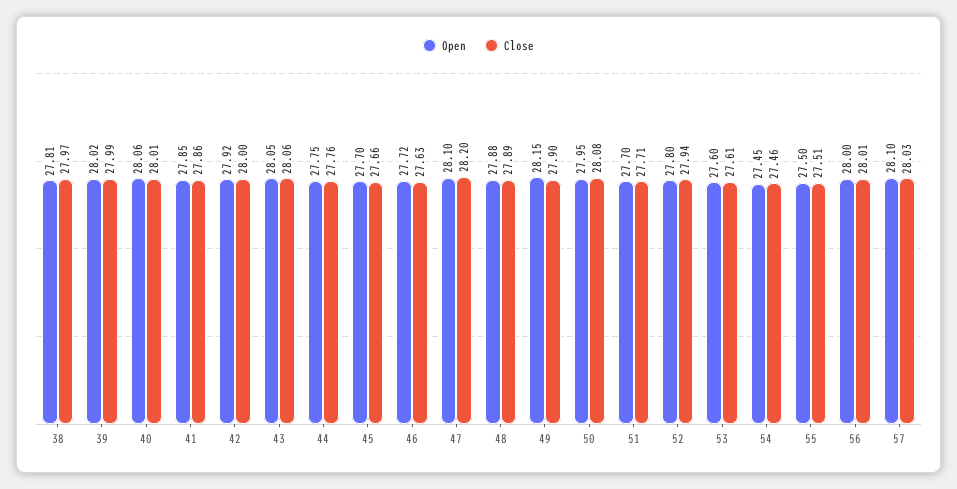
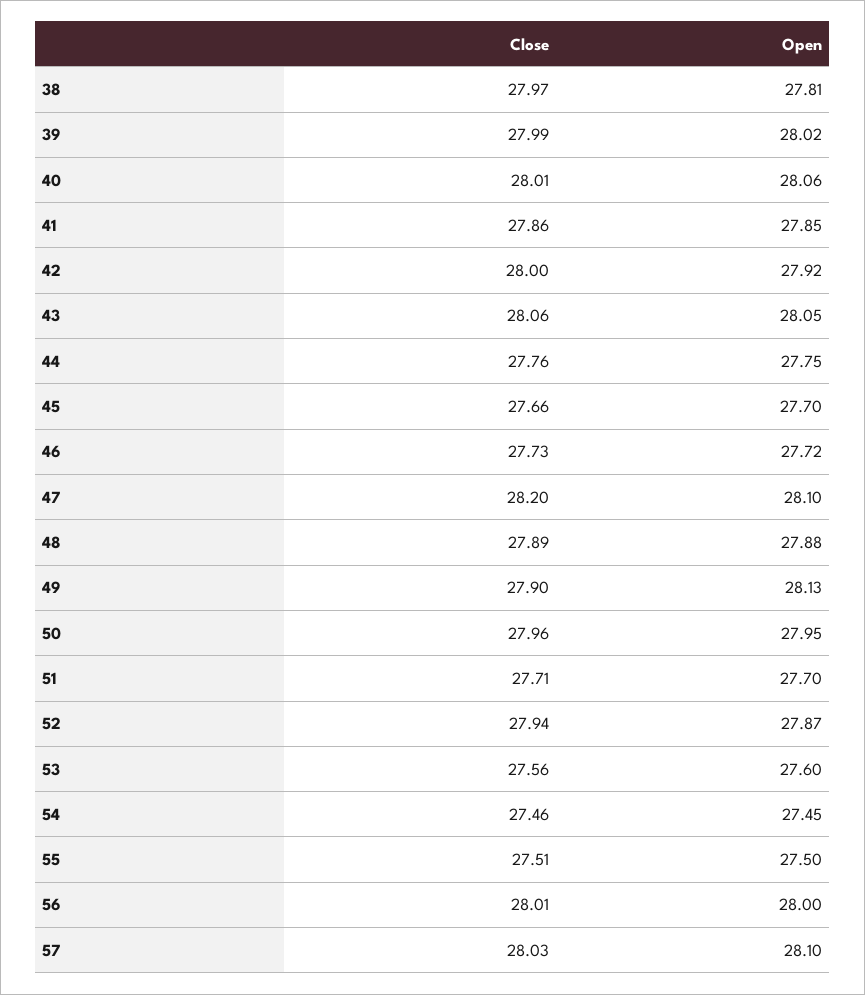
Close, 46: 27.63 -> 27.73
Open, 49: 28.15 -> 28.13
Close, 50: 28.08 -> 27.96
Open, 52: 27.8 -> 27.87
Close, 53: 27.61 -> 27.56

